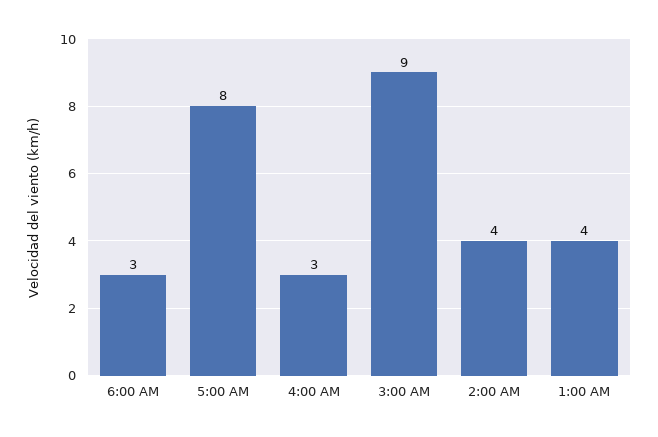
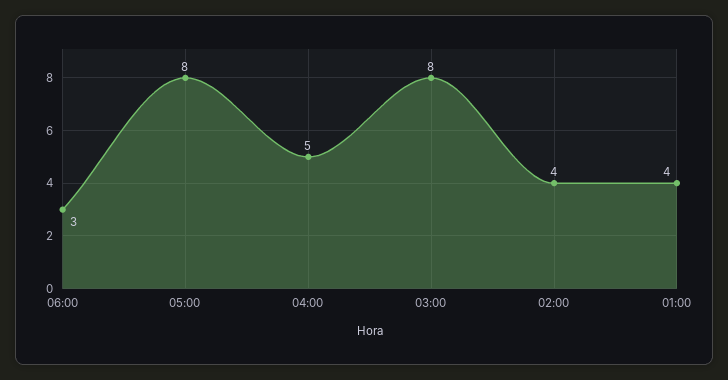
4:00 AM: 3 -> 5
3:00 AM: 9 -> 8

